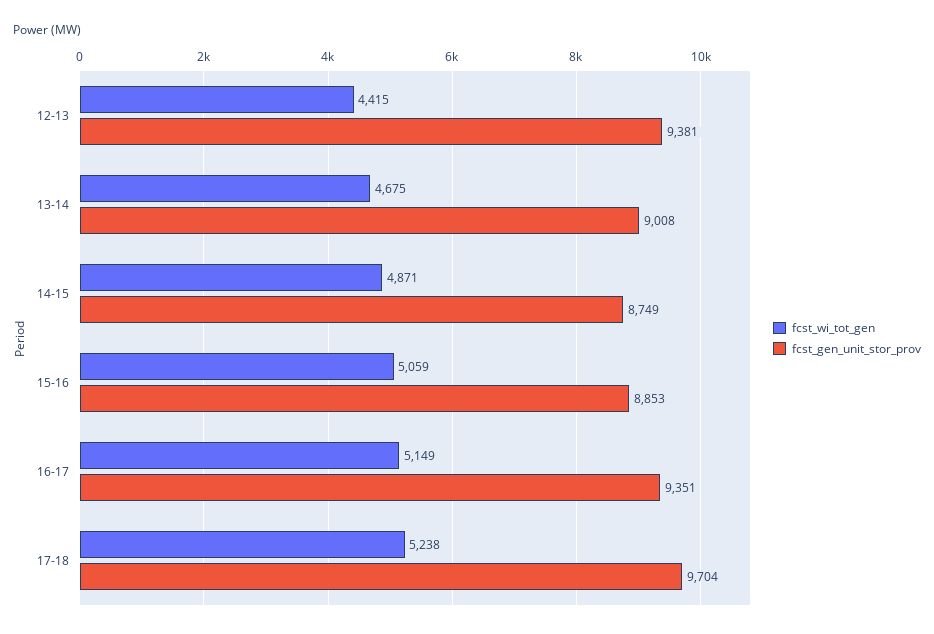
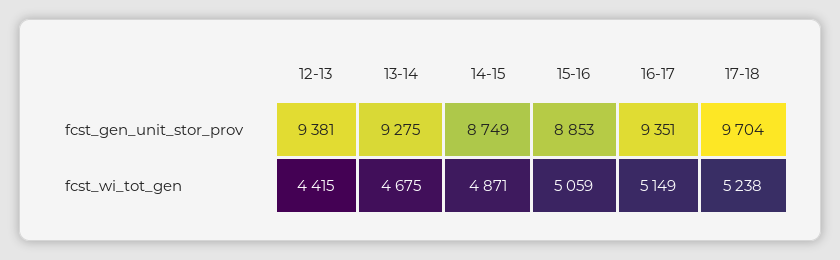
fcst_gen_unit_stor_prov, 13-14: 9008 -> 9275

